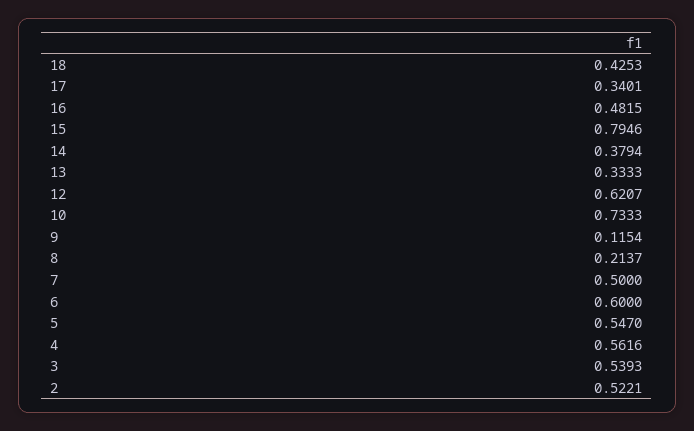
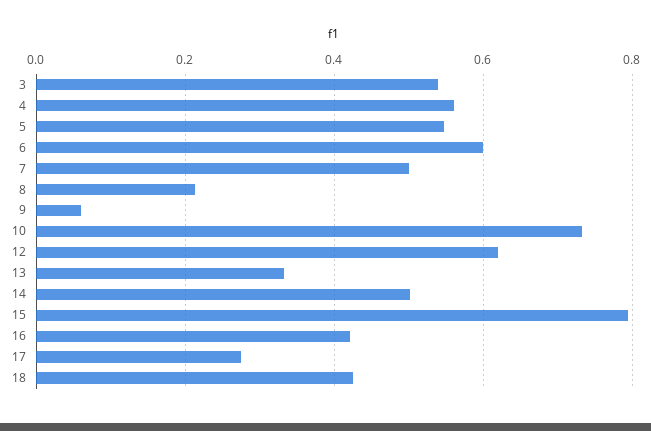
17: 0.3401 -> 0.28
16: 0.4815 -> 0.42
14: 0.3794 -> 0.5
9: 0.1154 -> 0.06
2: 0.5221 -> none

